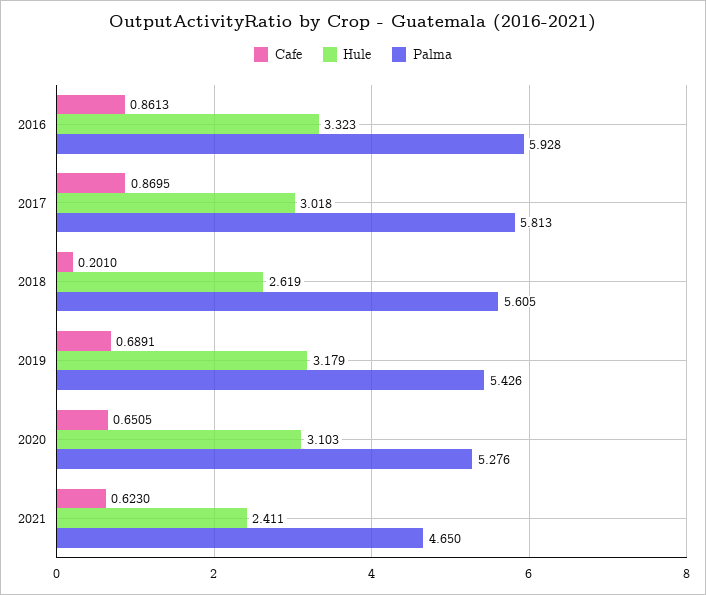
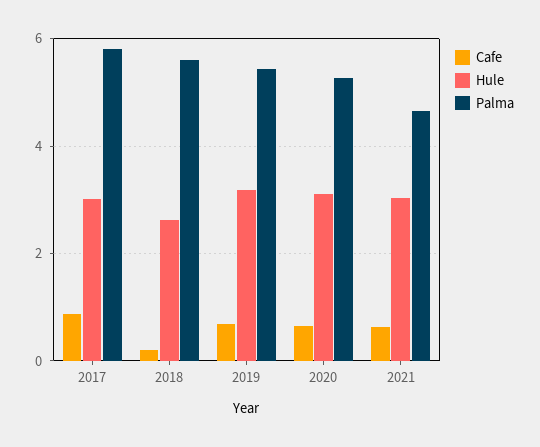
Cafe, 2016: 0.8613 -> none
Hule, 2016: 3.323 -> none
Palma, 2016: 5.928 -> none
Hule, 2021: 2.411 -> 3

